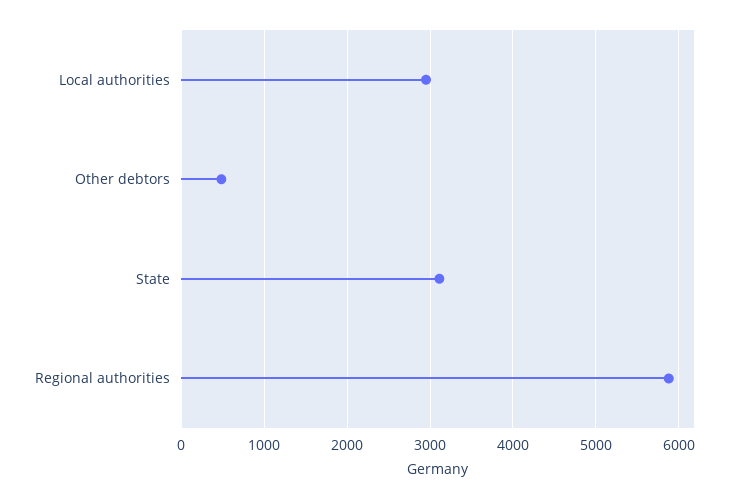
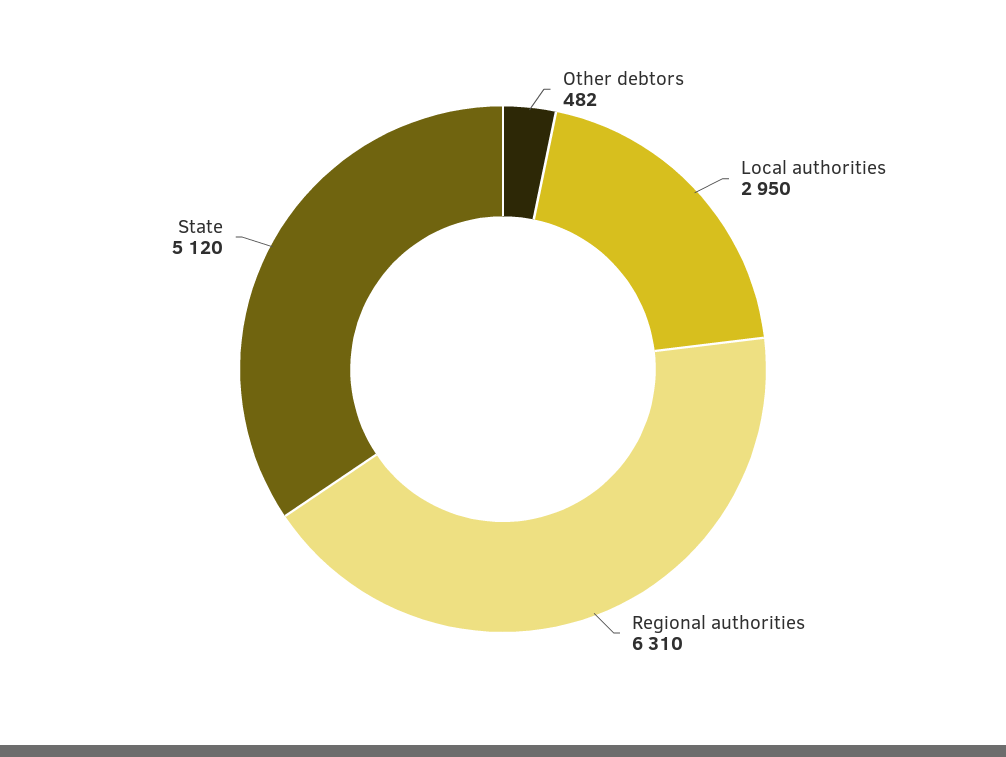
State: 3100 -> 5120
Regional authorities: 5900 -> 6310

